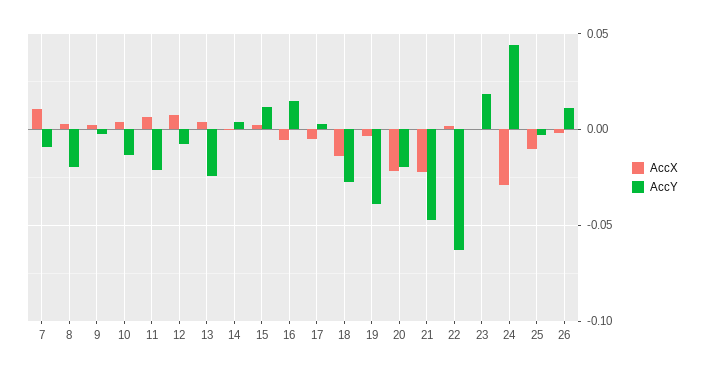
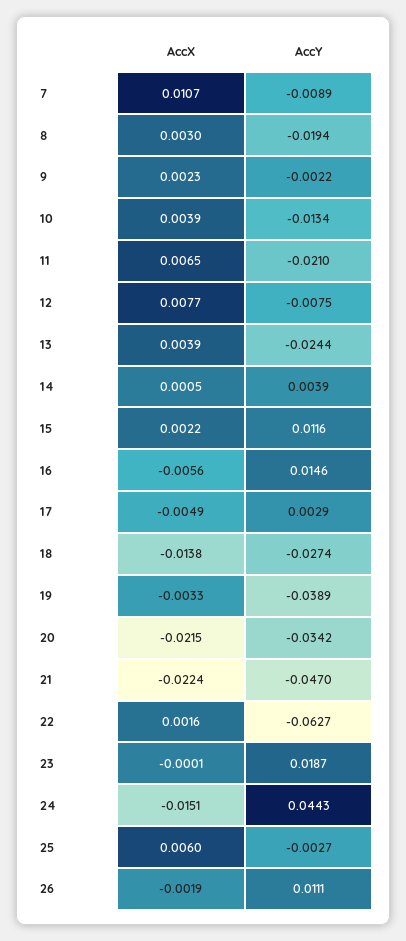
AccY, 20: -0.02 -> -0.0342
AccX, 24: -0.03 -> -0.0151
AccX, 25: -0.01 -> 0.006

